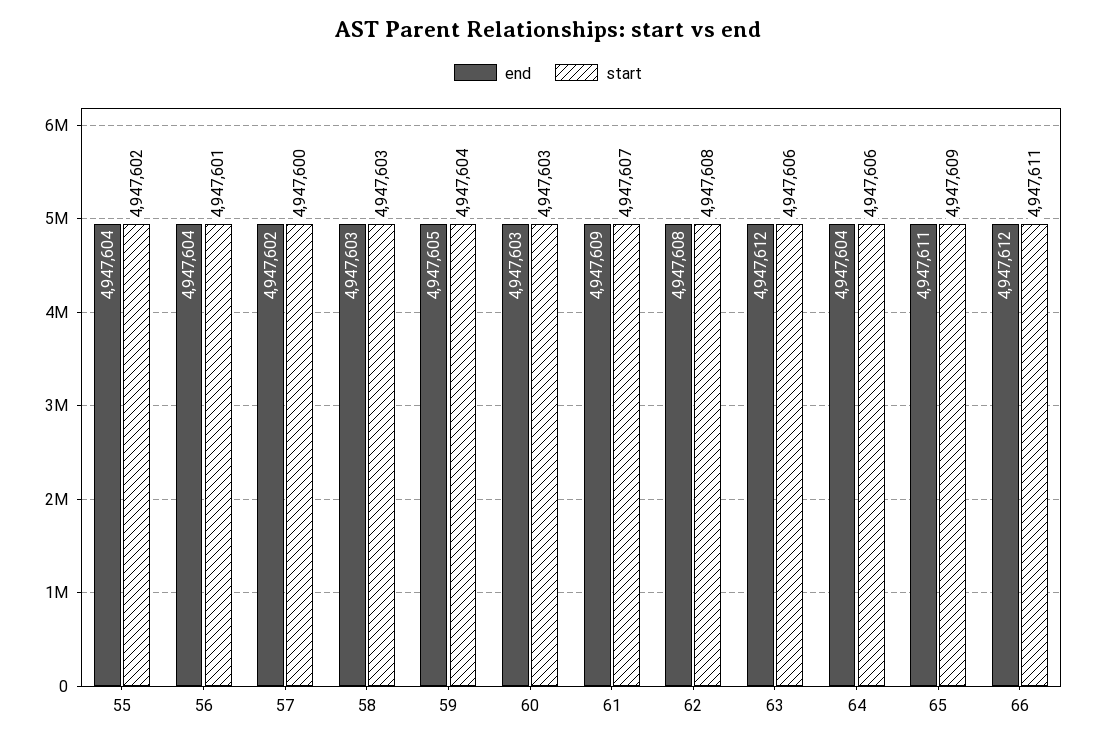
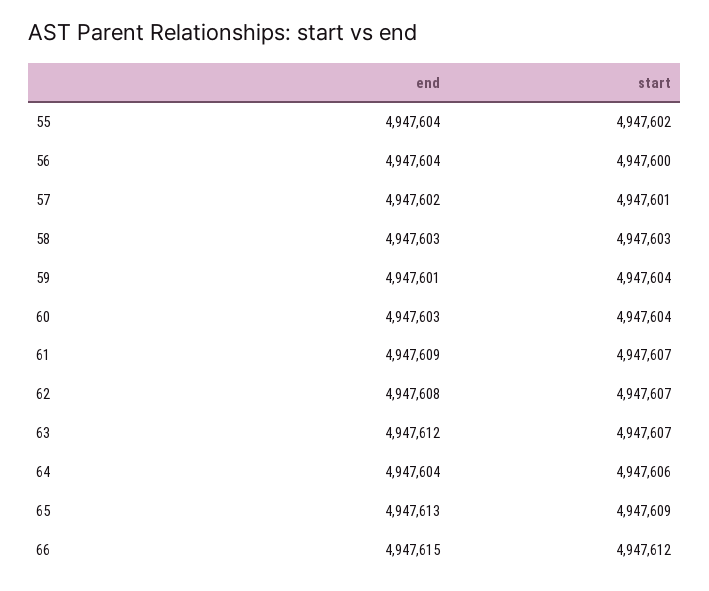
start, 56: 4947601 -> 4947600
start, 57: 4947600 -> 4947601
end, 59: 4947605 -> 4947601
start, 60: 4947603 -> 4947604
start, 62: 4947608 -> 4947607
start, 63: 4947606 -> 4947607
end, 65: 4947611 -> 4947613
end, 66: 4947612 -> 4947615
start, 66: 4947611 -> 4947612

